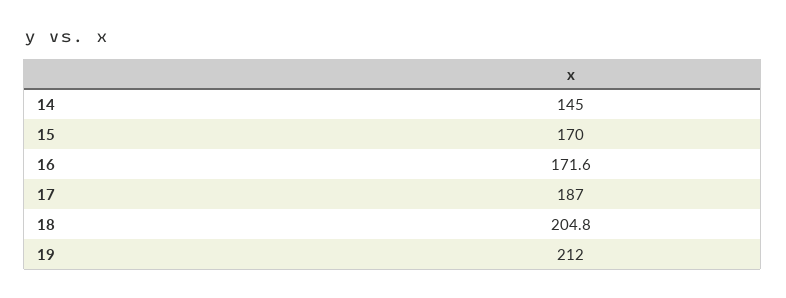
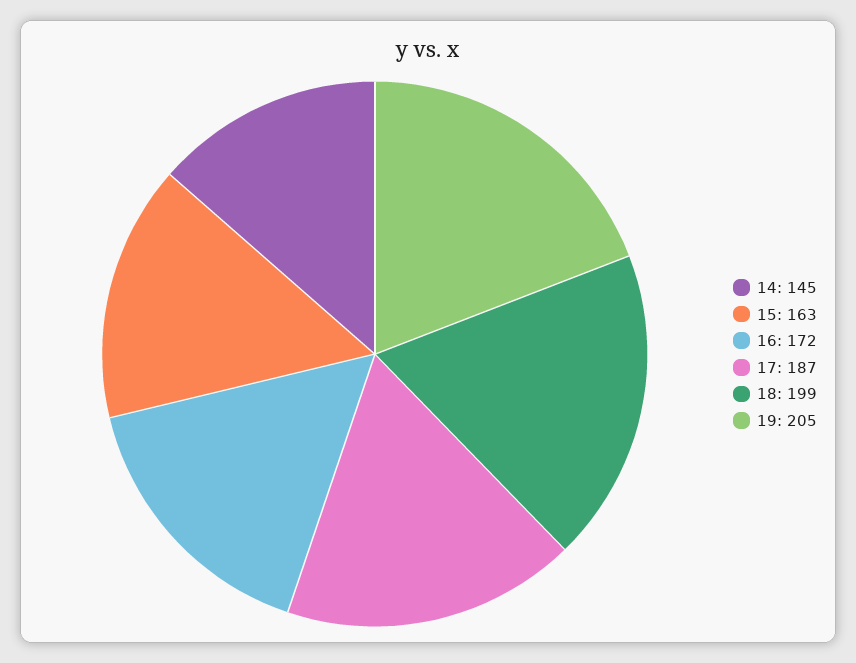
15: 170 -> 163
18: 204.8 -> 199
19: 212 -> 205

